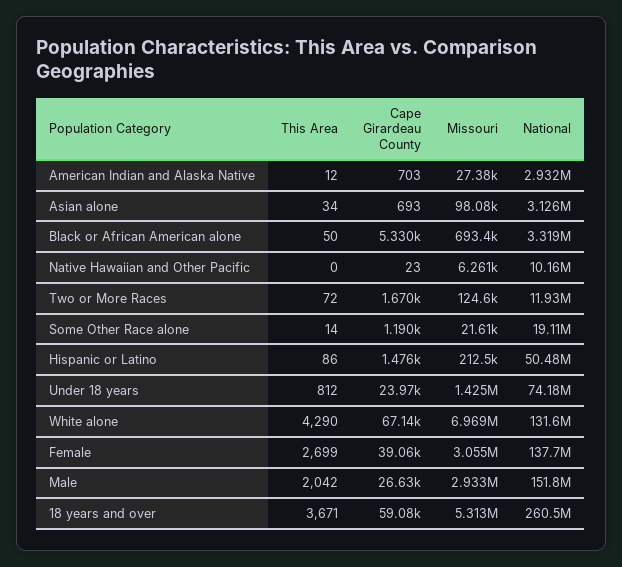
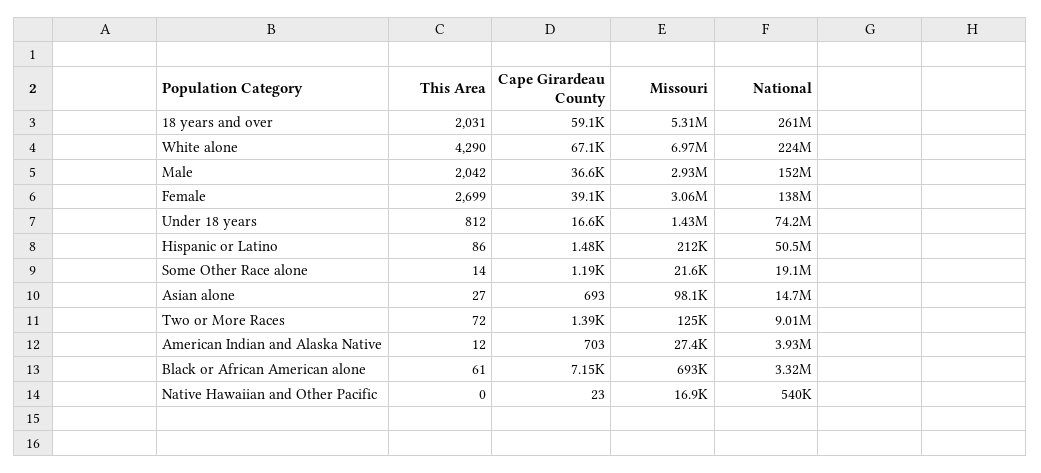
National, American Indian and Alaska Native: 2932000 -> 3930000
This Area, Asian alone: 34 -> 27
National, Asian alone: 3126000 -> 14700000
This Area, Black or African American alone: 50 -> 61
Cape Girardeau County, Black or African American alone: 5330 -> 7150
Missouri, Native Hawaiian and Other Pacific: 6261 -> 16900
National, Native Hawaiian and Other Pacific: 10160000 -> 540000
Cape Girardeau County, Two or More Races: 1670 -> 1390
National, Two or More Races: 11930000 -> 9010000
Cape Girardeau County, Under 18 years: 23970 -> 16600
National, White alone: 131600000 -> 224000000
Cape Girardeau County, Male: 26630 -> 36600
This Area, 18 years and over: 3671 -> 2031

